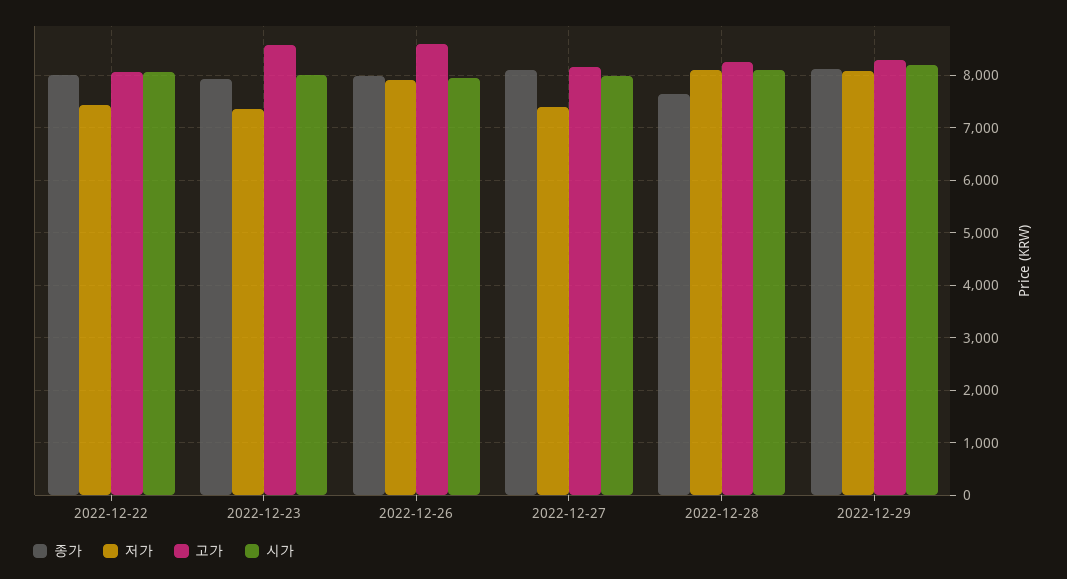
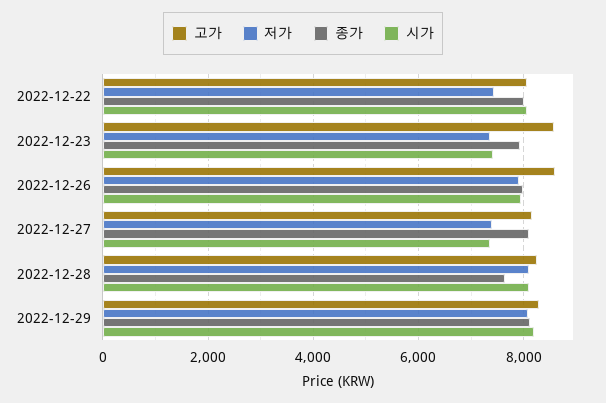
시가, 2022-12-23: 8000 -> 7400
시가, 2022-12-27: 8000 -> 7400

